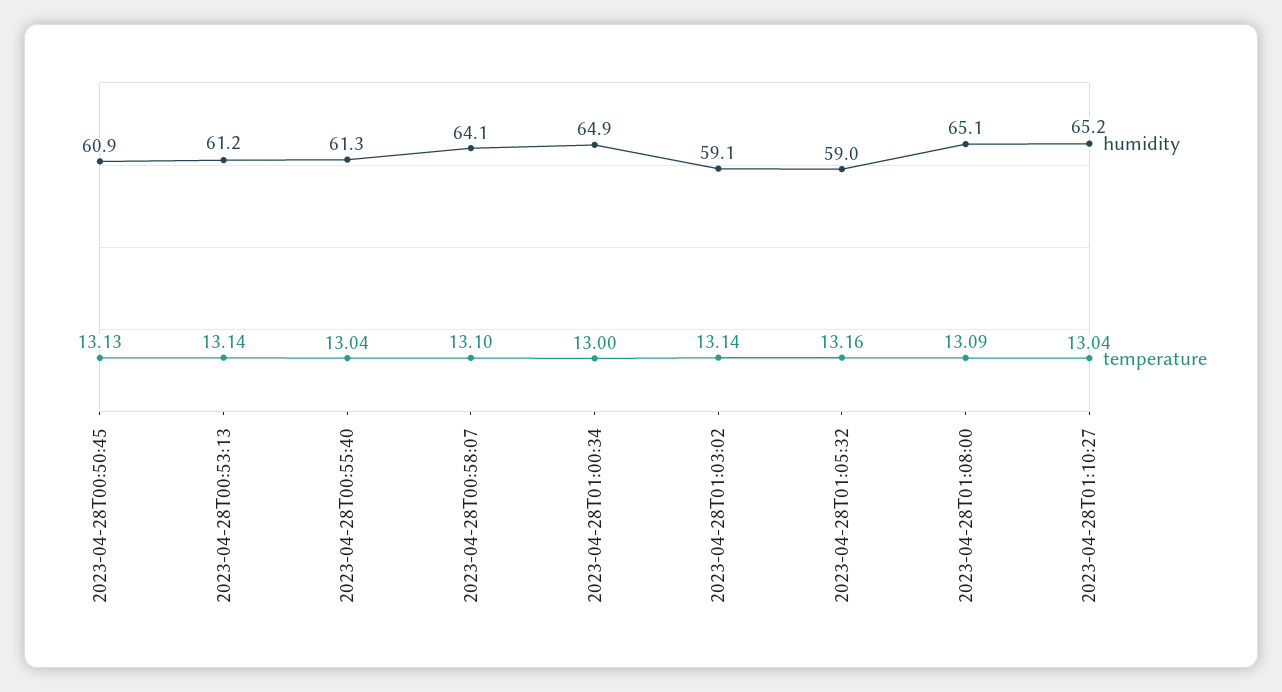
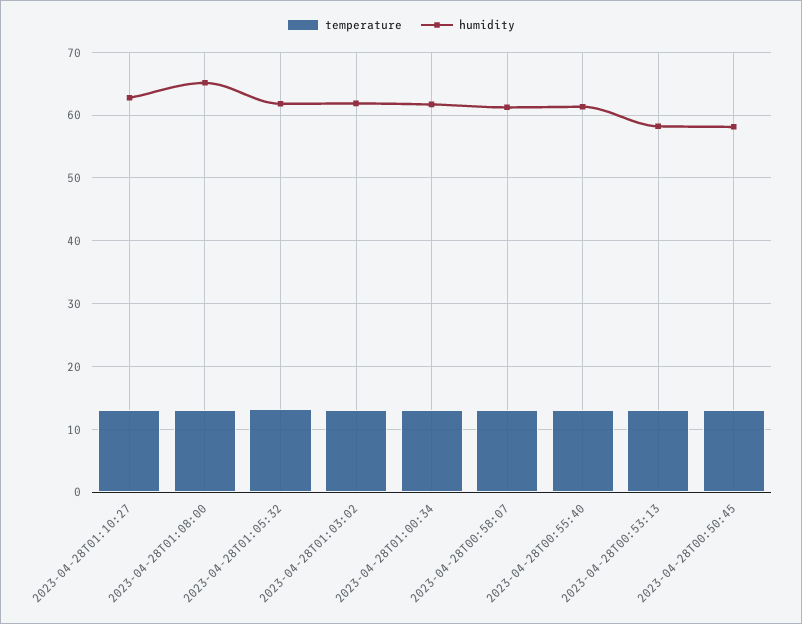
humidity, 2023-04-28T00:50:45: 60.9 -> 58
humidity, 2023-04-28T00:53:13: 61.2 -> 58
humidity, 2023-04-28T00:58:07: 64.1 -> 61
humidity, 2023-04-28T01:00:34: 64.9 -> 62
humidity, 2023-04-28T01:03:02: 59.1 -> 62
humidity, 2023-04-28T01:05:32: 59 -> 62
humidity, 2023-04-28T01:10:27: 65.2 -> 63

